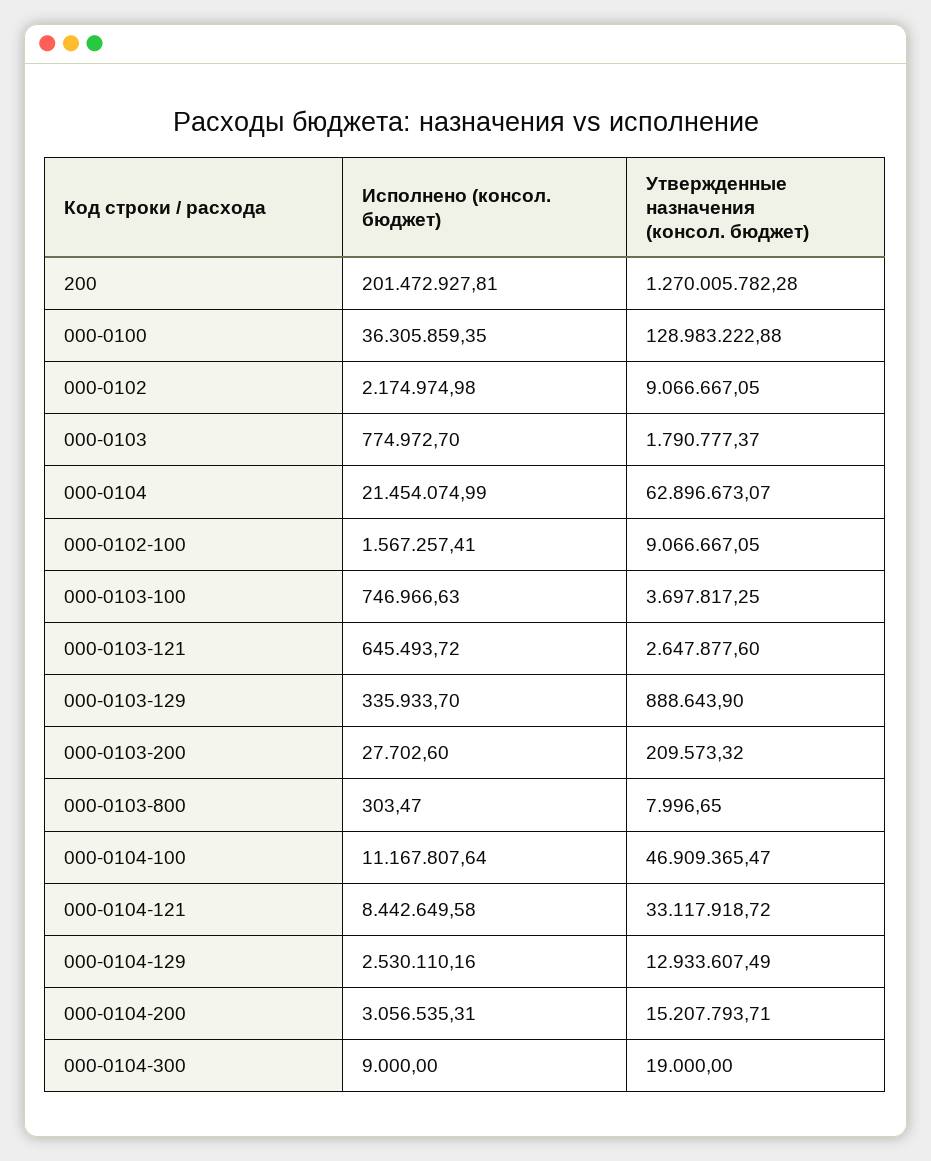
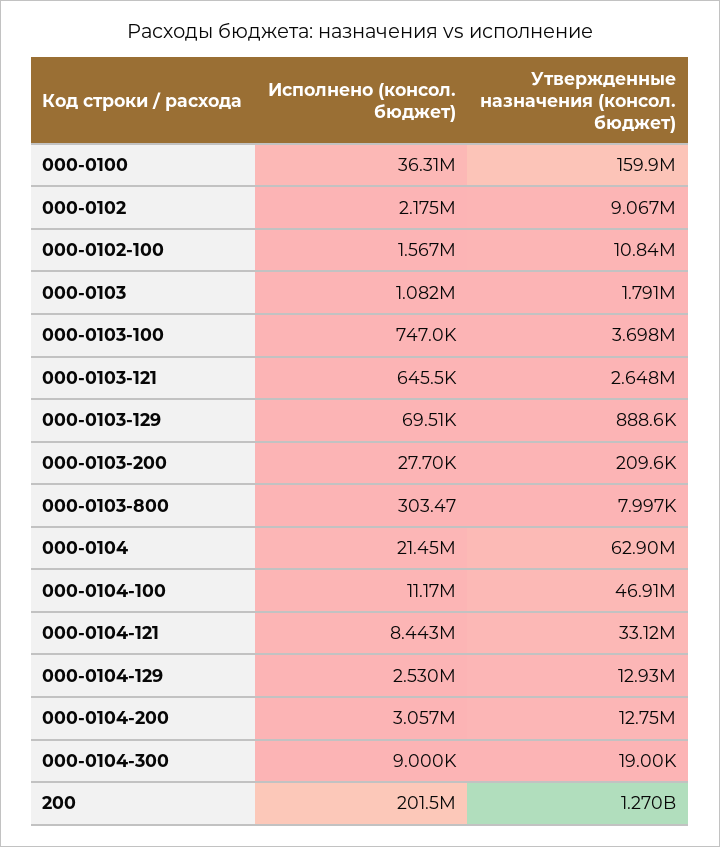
Утвержденные назначения (консол. бюджет), 000-0100: 128983222.88 -> 159900000
Исполнено (консол. бюджет), 000-0103: 774972.7 -> 1082000
Утвержденные назначения (консол. бюджет), 000-0102-100: 9066667.05 -> 10840000
Исполнено (консол. бюджет), 000-0103-129: 335933.7 -> 69510
Утвержденные назначения (консол. бюджет), 000-0104-200: 15207793.71 -> 12750000

